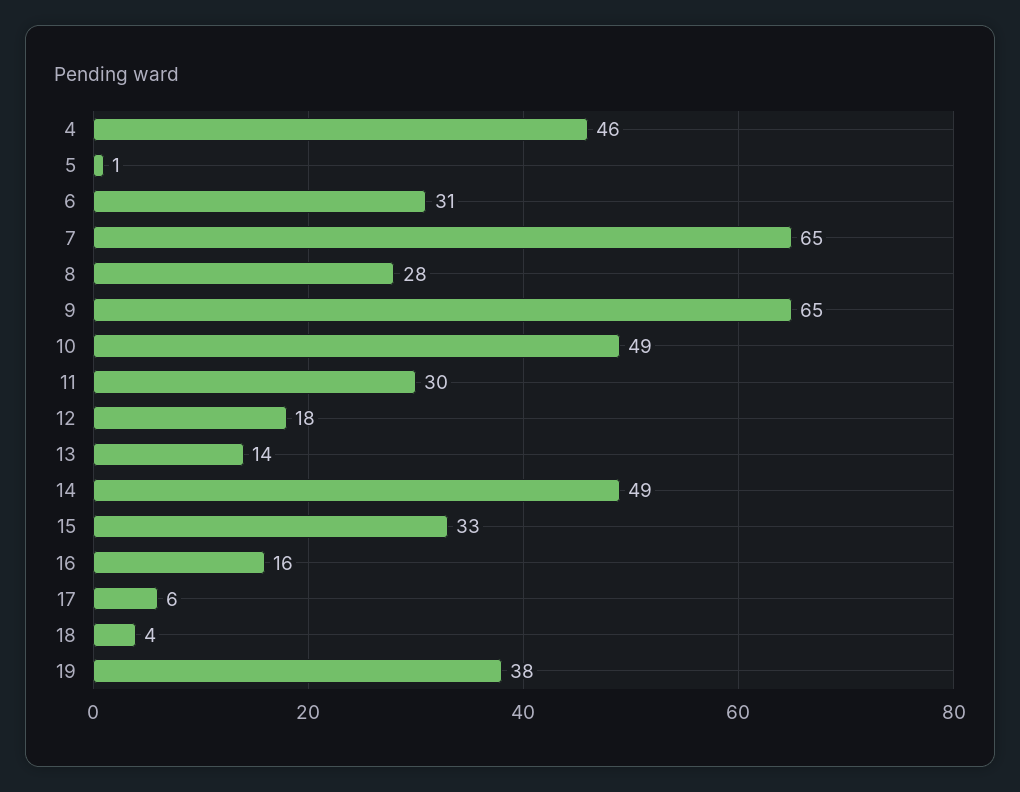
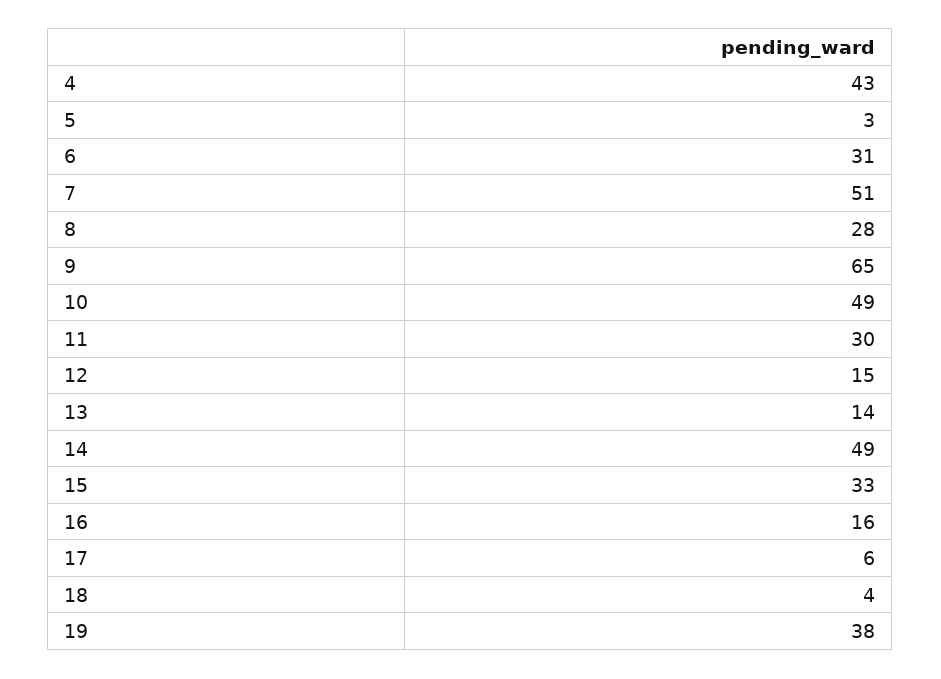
4: 46 -> 43
5: 1 -> 3
7: 65 -> 51
12: 18 -> 15

